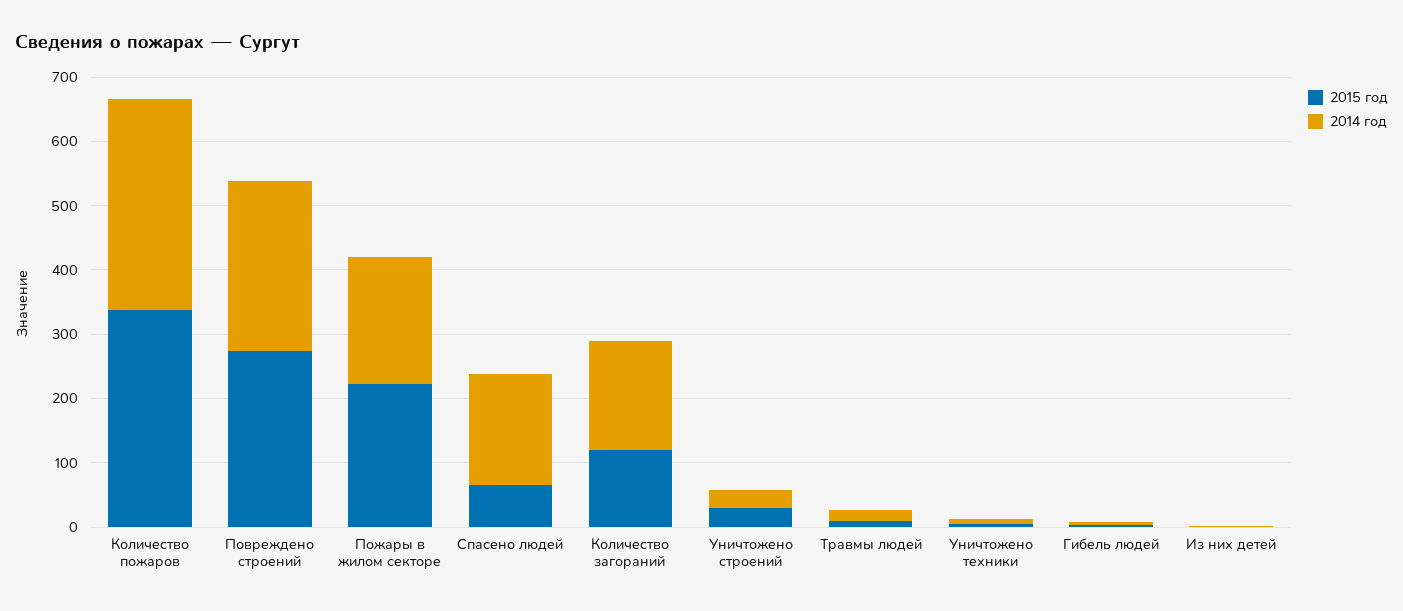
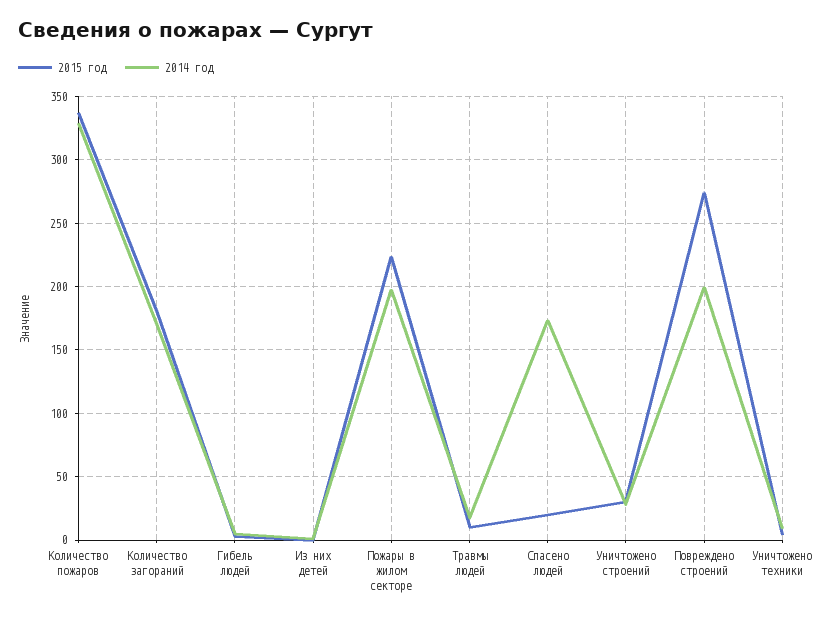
2014 год, Повреждено строений: 260 -> 200
2015 год, Спасено людей: 60 -> 20
2015 год, Количество загораний: 120 -> 180

